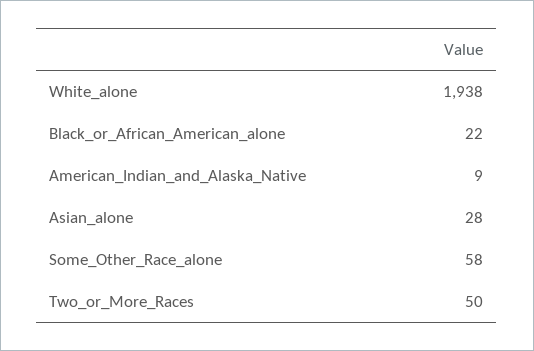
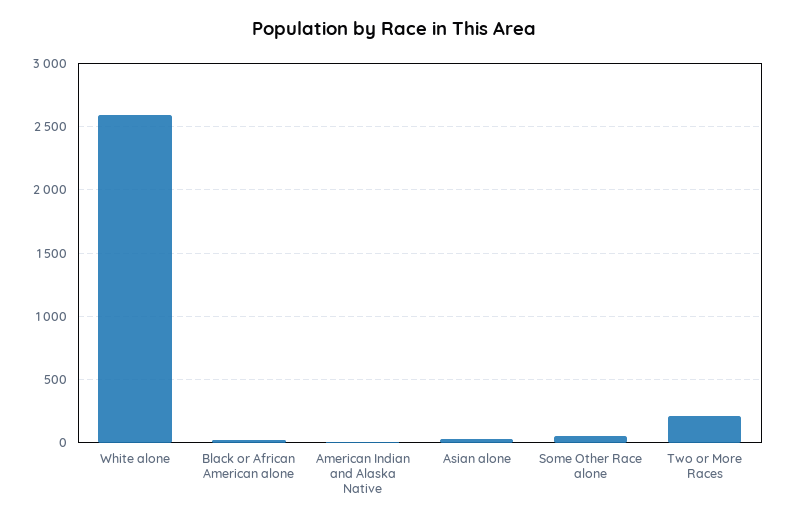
White_alone: 1938 -> 2600
Two_or_More_Races: 50 -> 200

